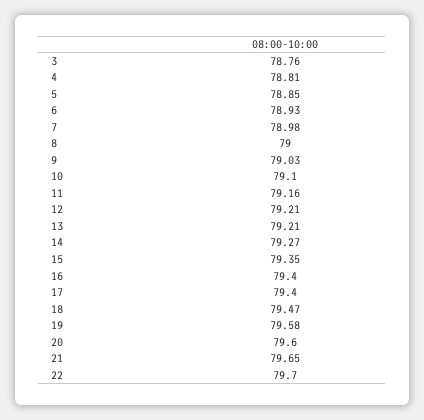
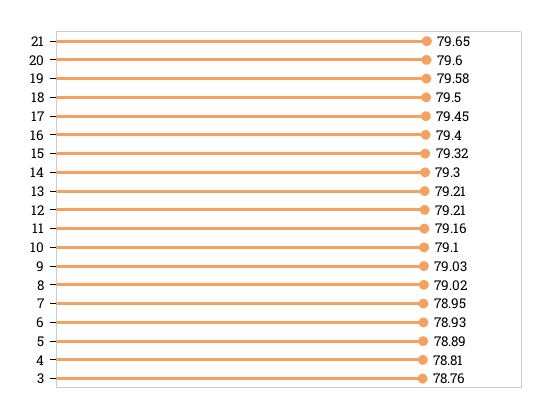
5: 78.85 -> 78.89
7: 78.98 -> 78.95
8: 79 -> 79.02
14: 79.27 -> 79.3
15: 79.35 -> 79.32
17: 79.4 -> 79.45
18: 79.47 -> 79.5
22: 79.7 -> none

